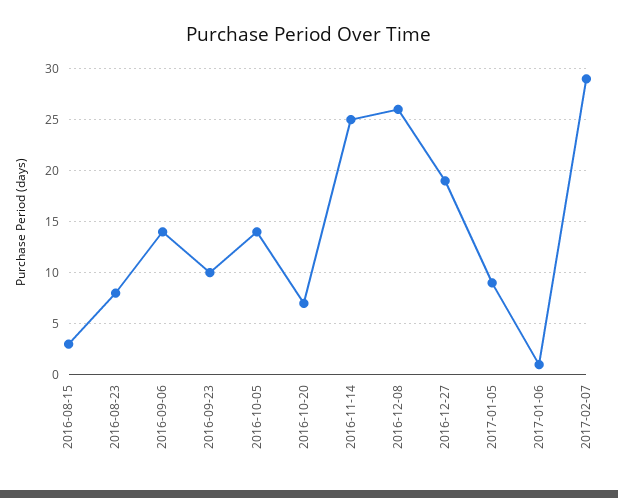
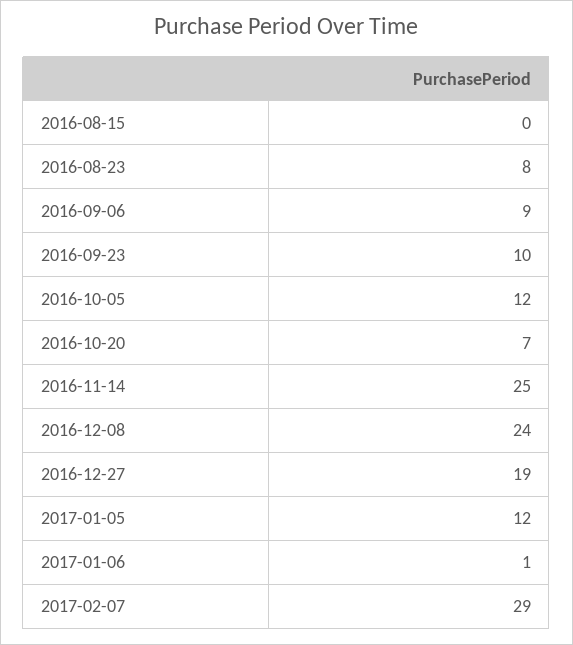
2016-08-15: 3 -> 0
2016-09-06: 14 -> 9
2016-10-05: 14 -> 12
2016-12-08: 26 -> 24
2017-01-05: 9 -> 12

